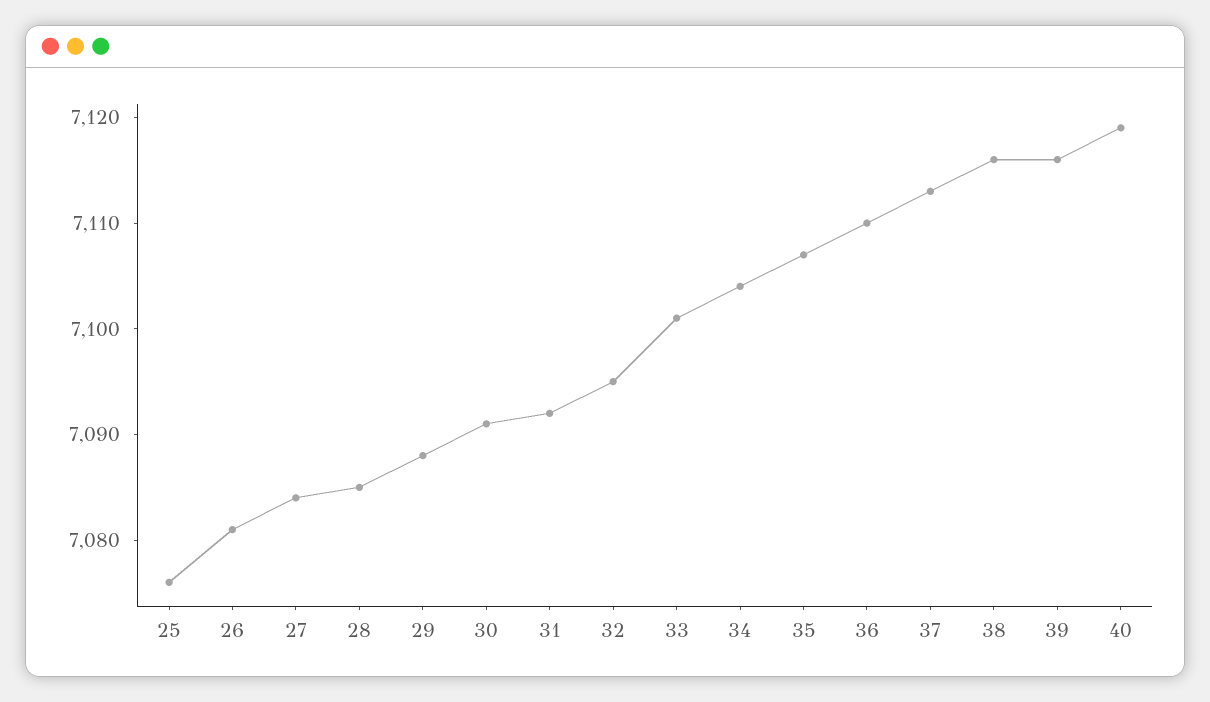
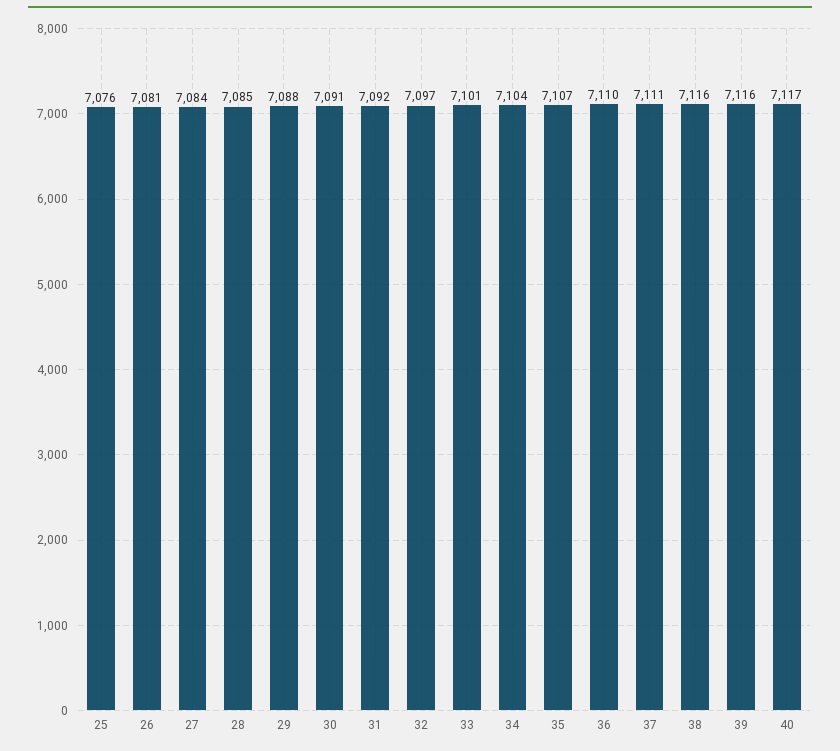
32: 7095 -> 7097
37: 7113 -> 7111
40: 7119 -> 7117

